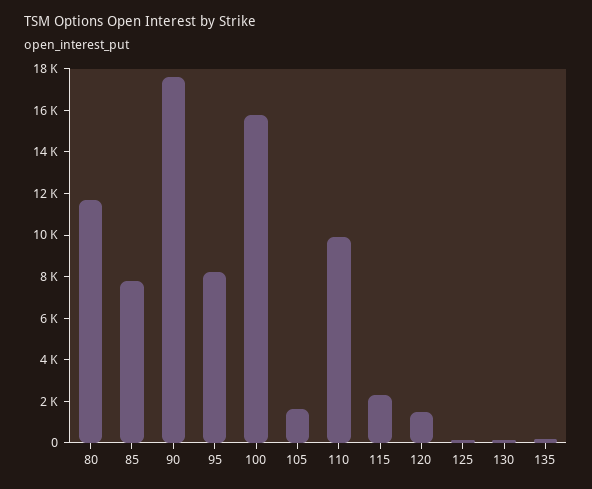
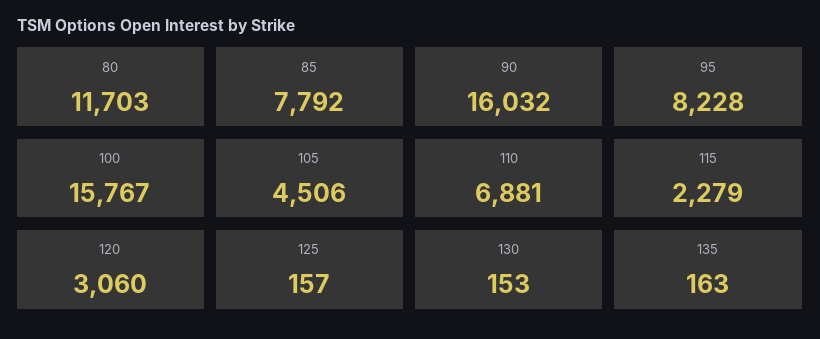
90: 17500 -> 16032
105: 1500 -> 4506
110: 10000 -> 6881
120: 1500 -> 3060

